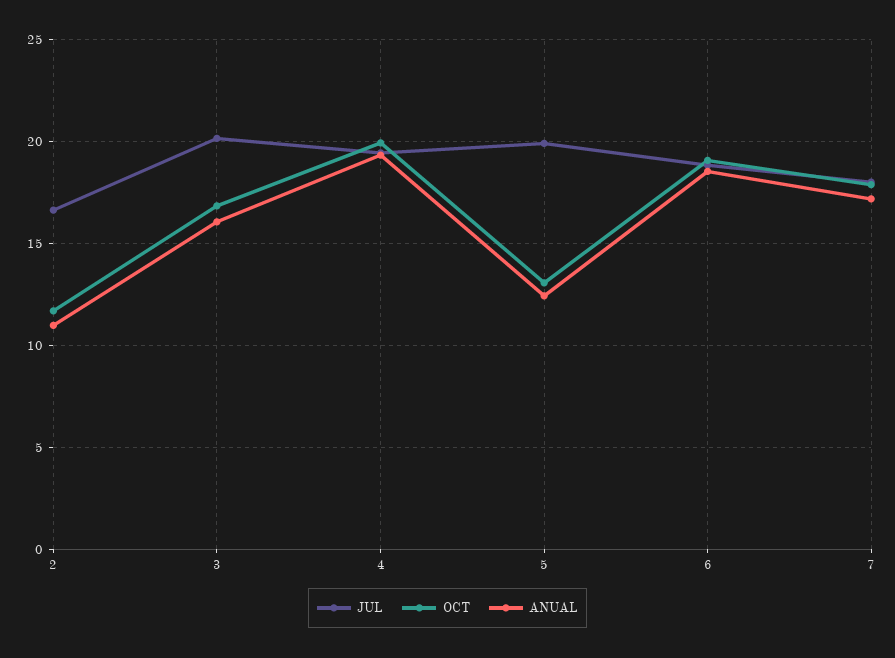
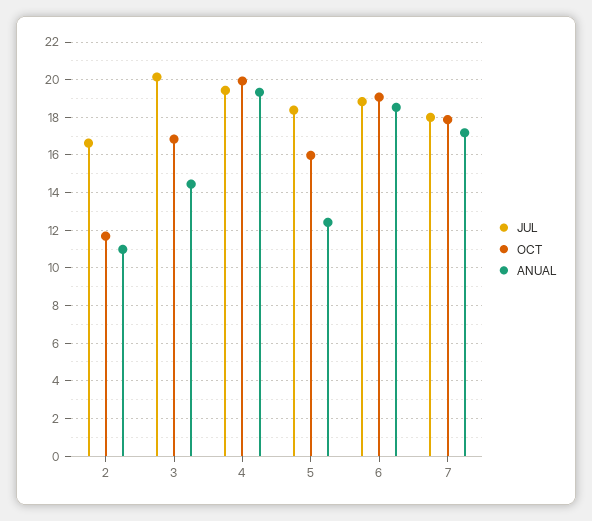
ANUAL, 3: 16 -> 14.5
JUL, 5: 20 -> 18.5
OCT, 5: 13 -> 16

